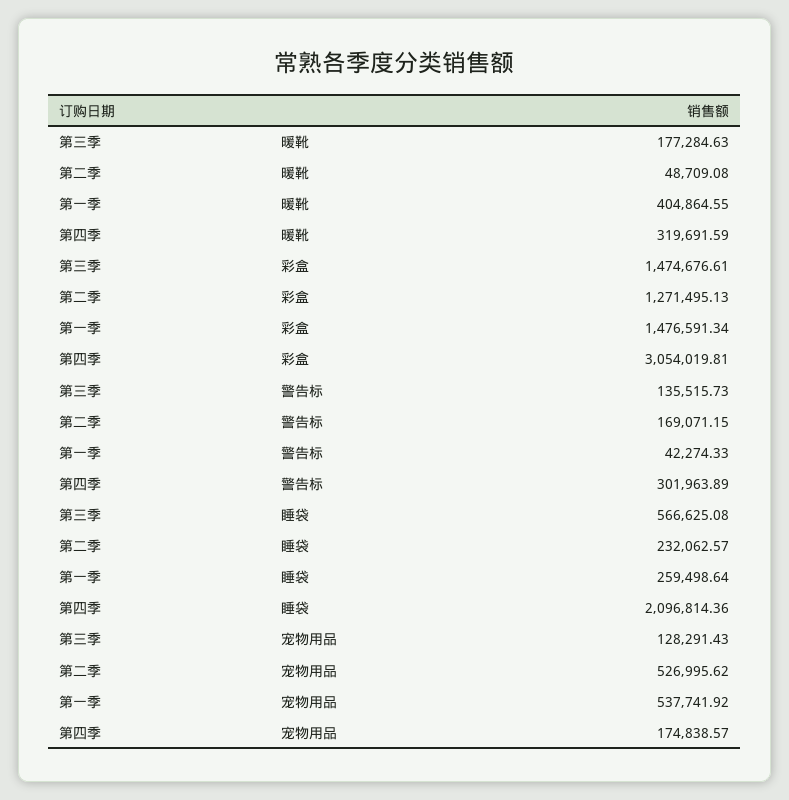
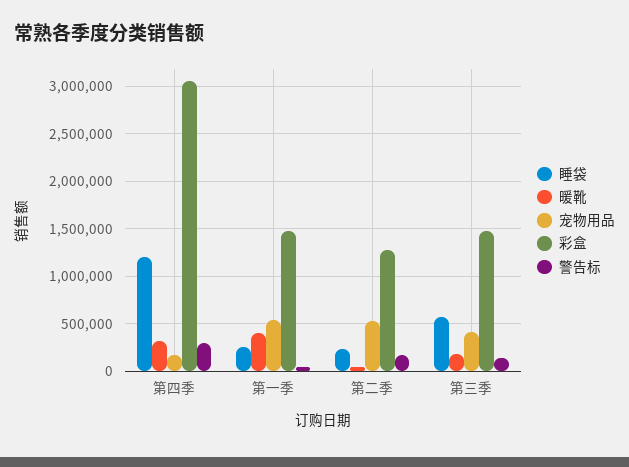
睡袋, 第四季: 2096814.36 -> 1200000
宠物用品, 第三季: 128291.43 -> 400000

